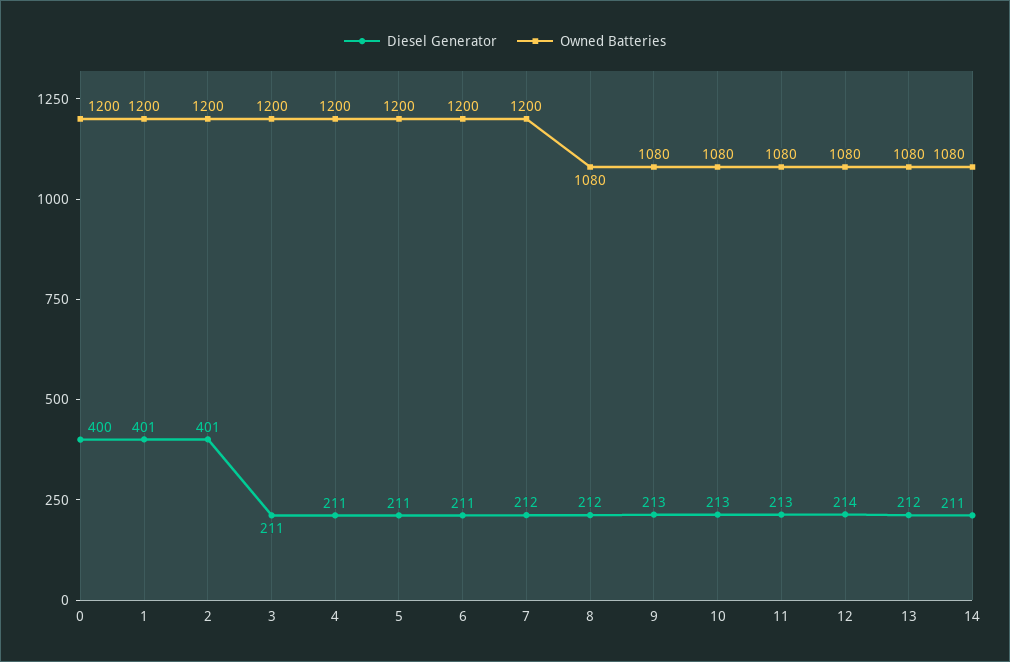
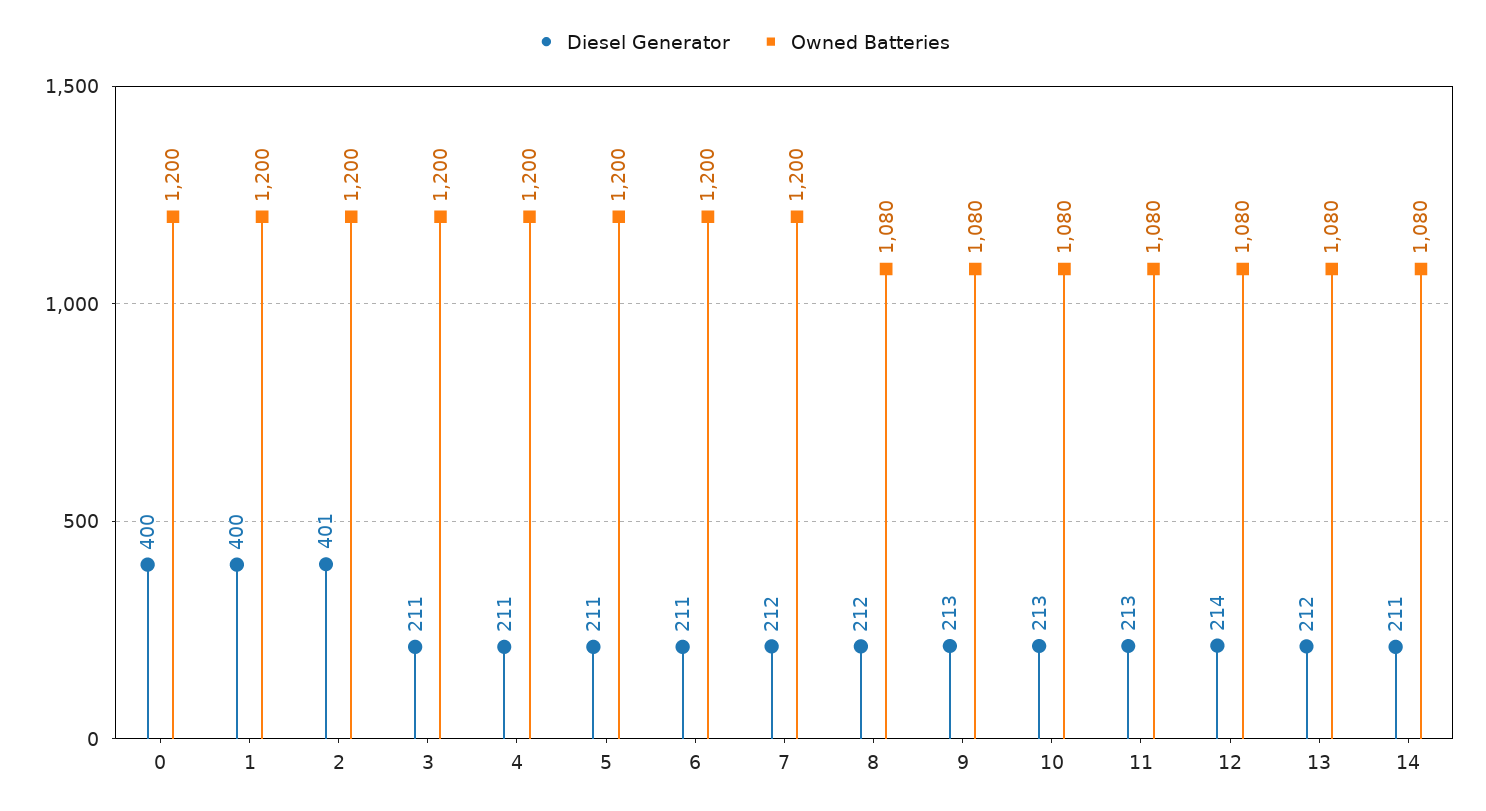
Diesel Generator, 1: 401 -> 400

